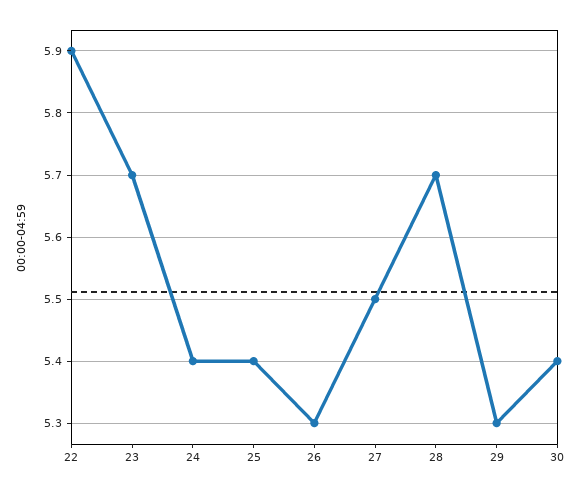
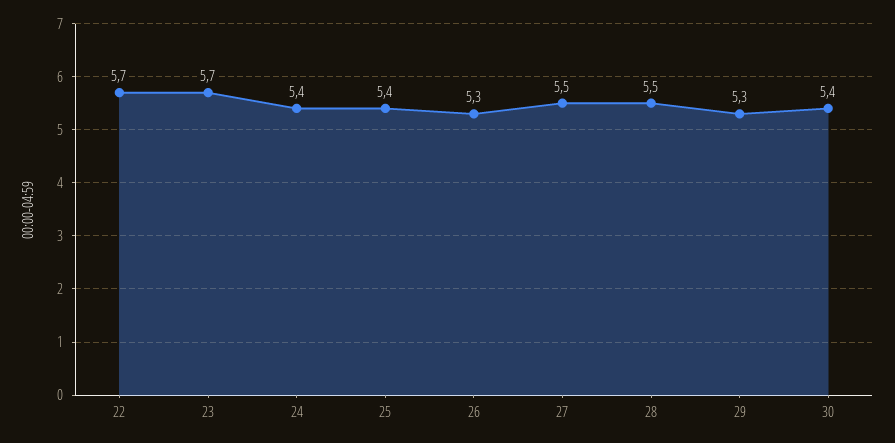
22: 5.9 -> 5.7
28: 5.7 -> 5.5

